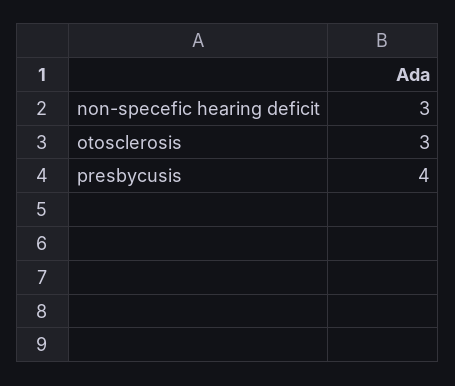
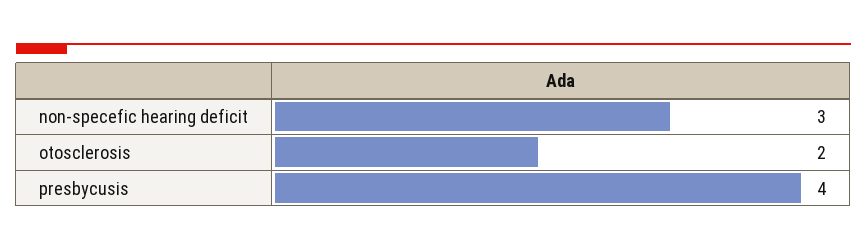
otosclerosis: 3 -> 2

